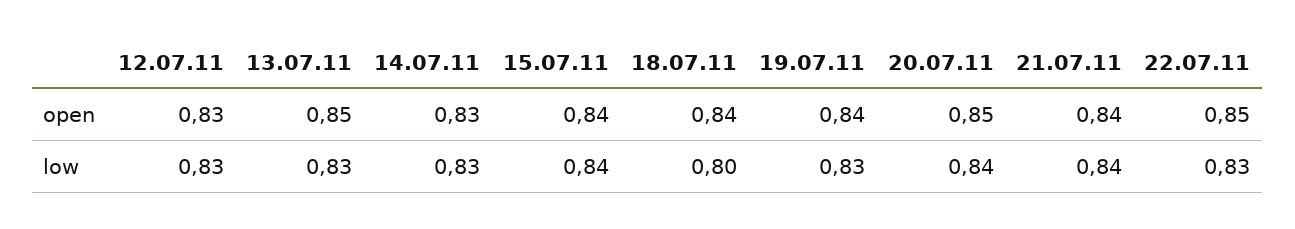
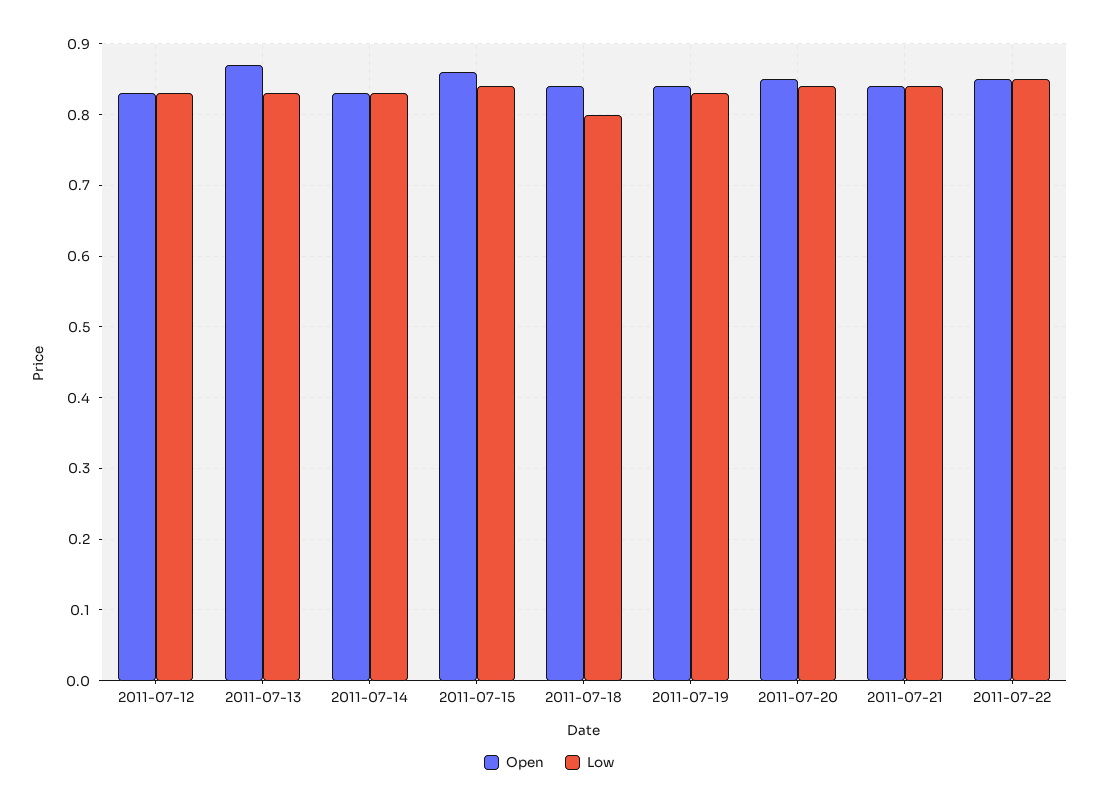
open, 13.07.11: 0.85 -> 0.87
open, 15.07.11: 0.84 -> 0.86
low, 22.07.11: 0.83 -> 0.85

